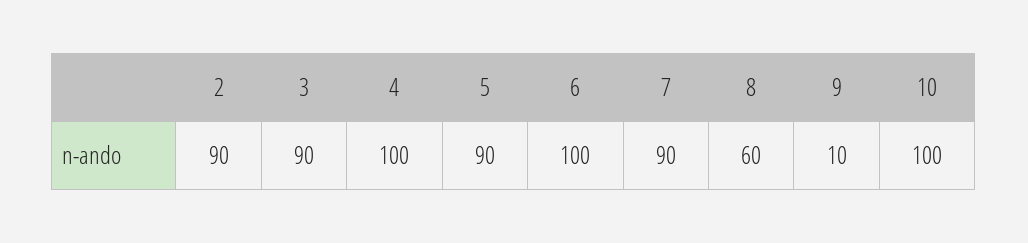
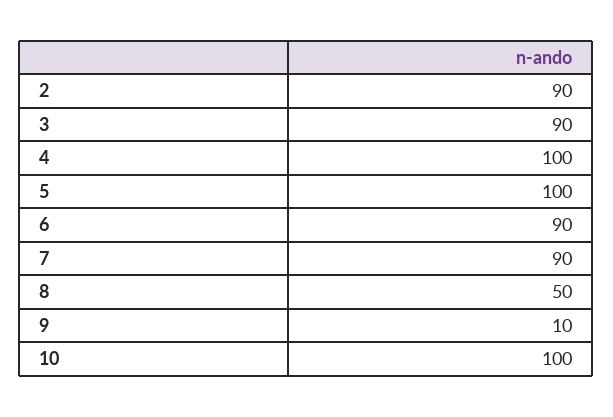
5: 90 -> 100
6: 100 -> 90
8: 60 -> 50

